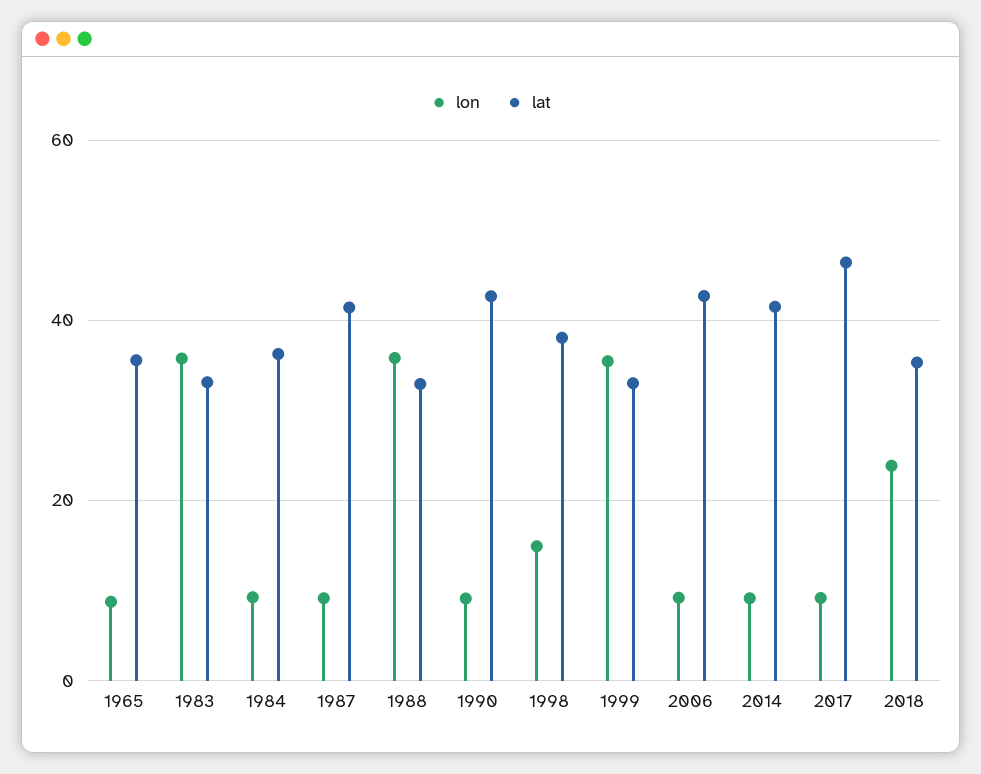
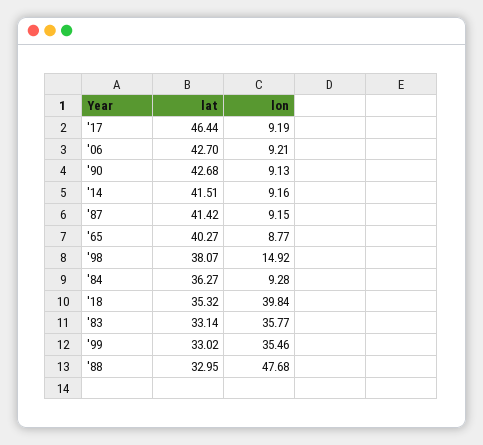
lat, 1965: 36 -> 40.27
lon, 1988: 36 -> 47.68
lon, 2018: 24 -> 39.84

